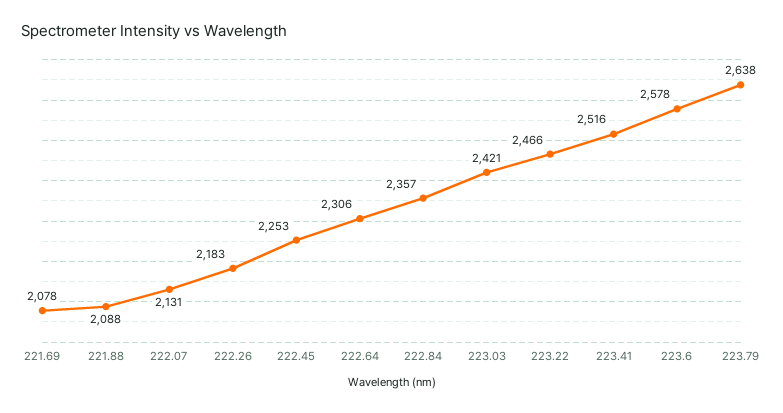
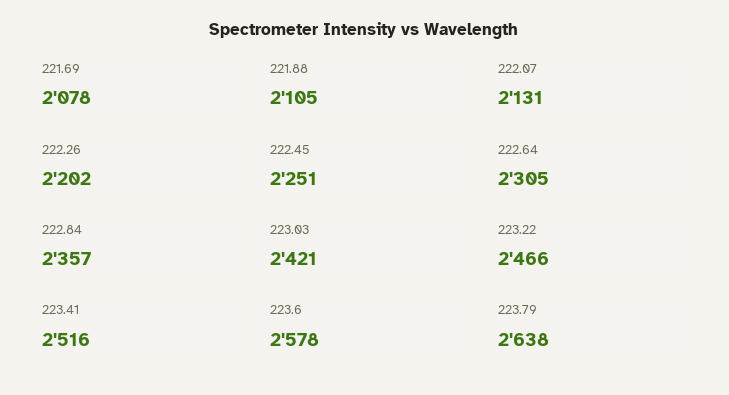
221.88: 2088 -> 2105
222.26: 2183 -> 2202
222.45: 2253 -> 2251
222.64: 2306 -> 2305

